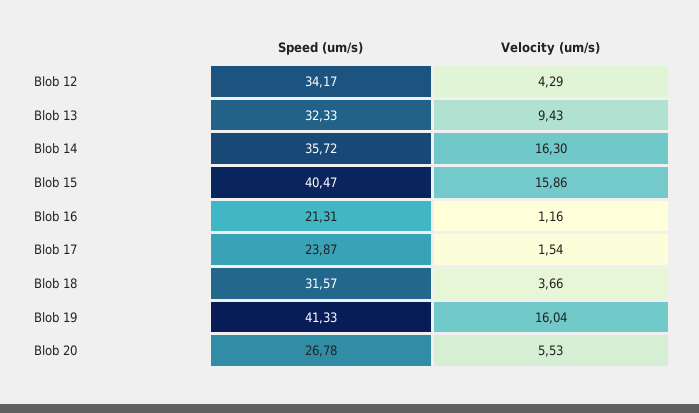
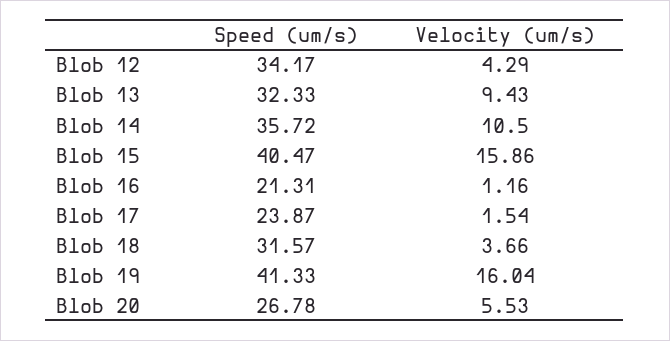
Velocity (um/s), Blob 14: 16.3 -> 10.5

